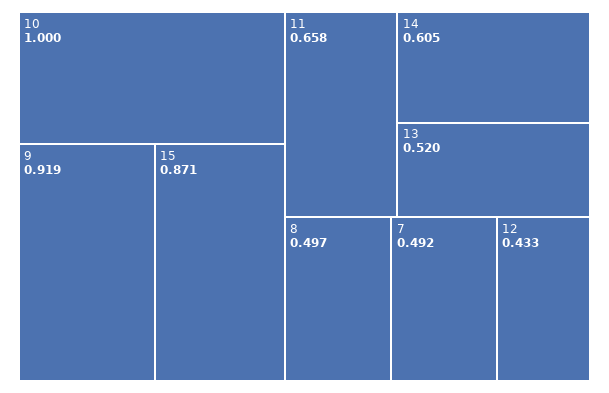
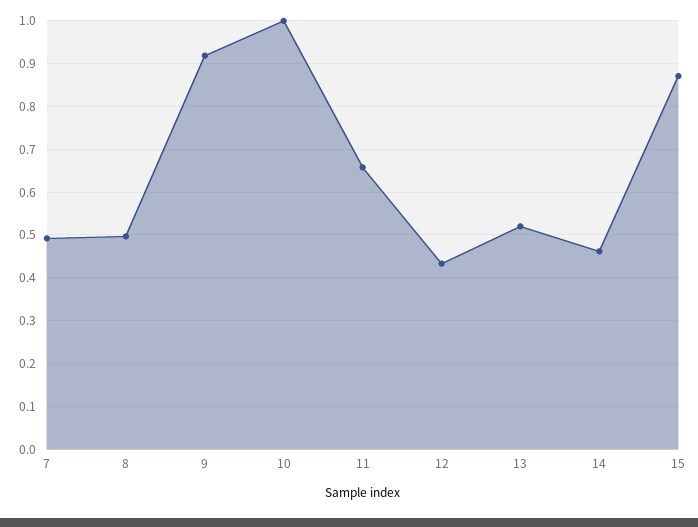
14: 0.605 -> 0.46

